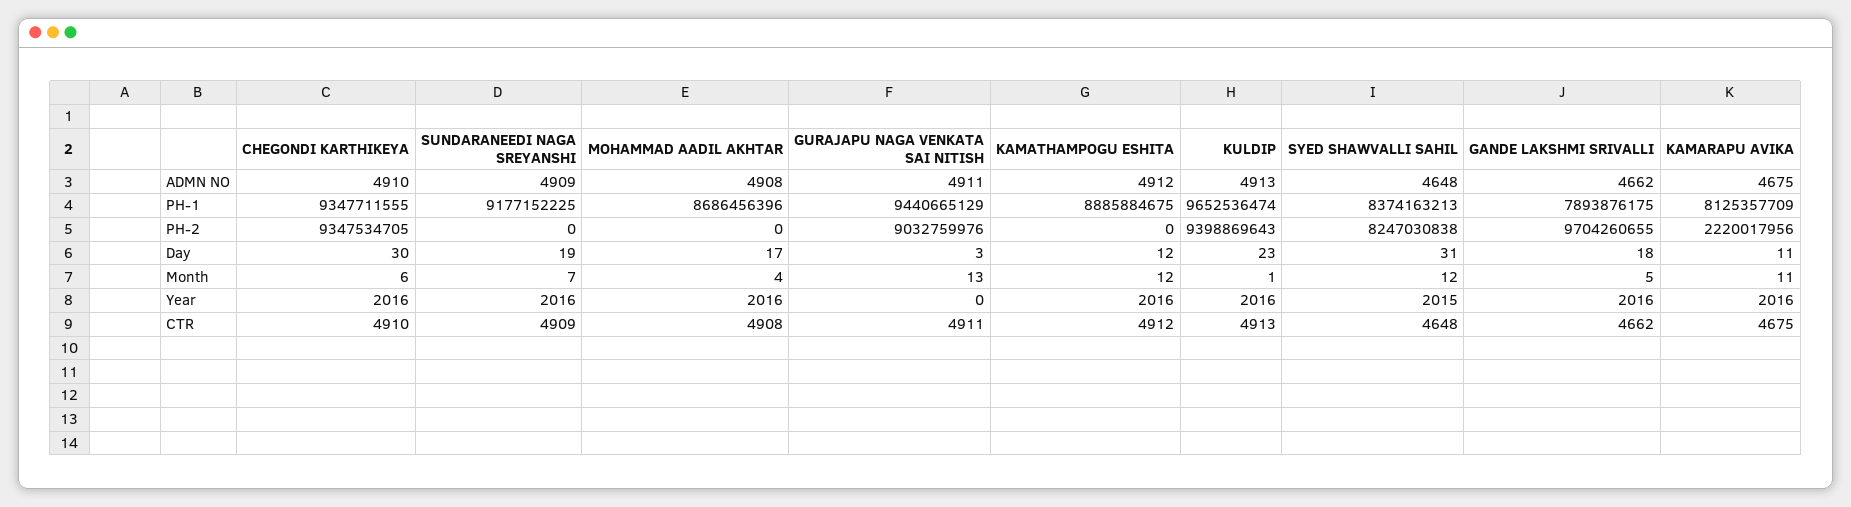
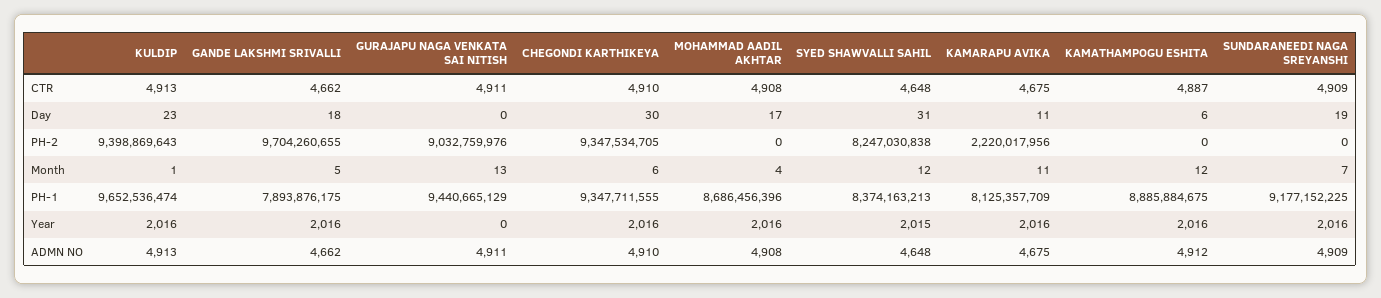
GURAJAPU NAGA VENKATA SAI NITISH, Day: 3 -> 0
KAMATHAMPOGU ESHITA, Day: 12 -> 6
KAMATHAMPOGU ESHITA, CTR: 4912 -> 4887

